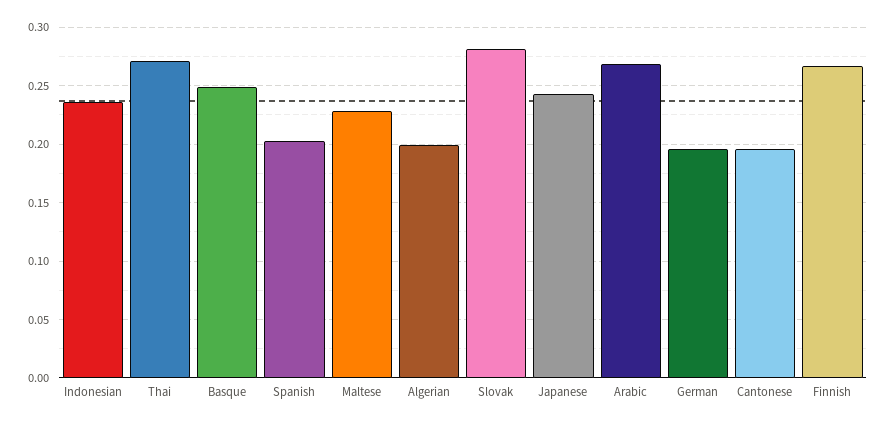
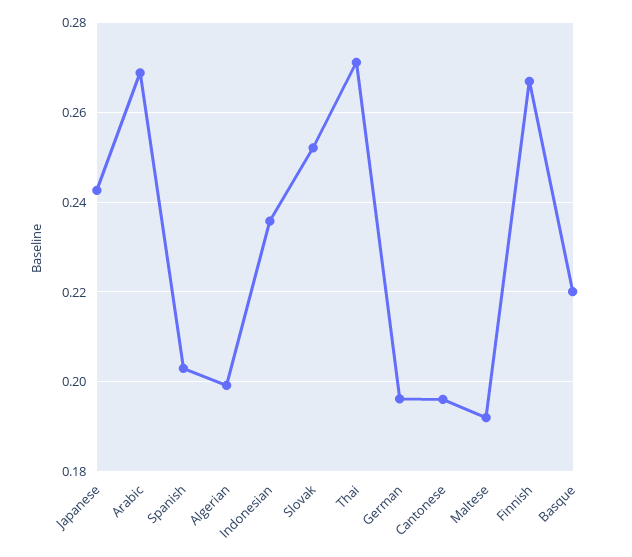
Basque: 0.25 -> 0.22
Maltese: 0.23 -> 0.192
Slovak: 0.28 -> 0.252

